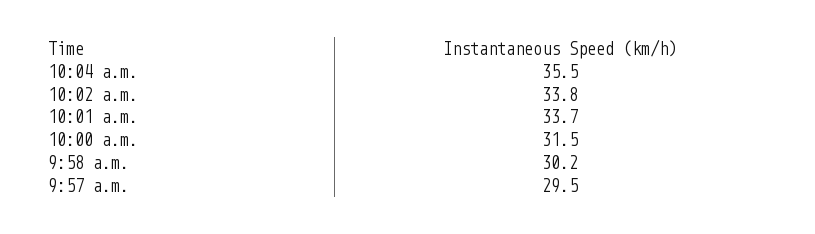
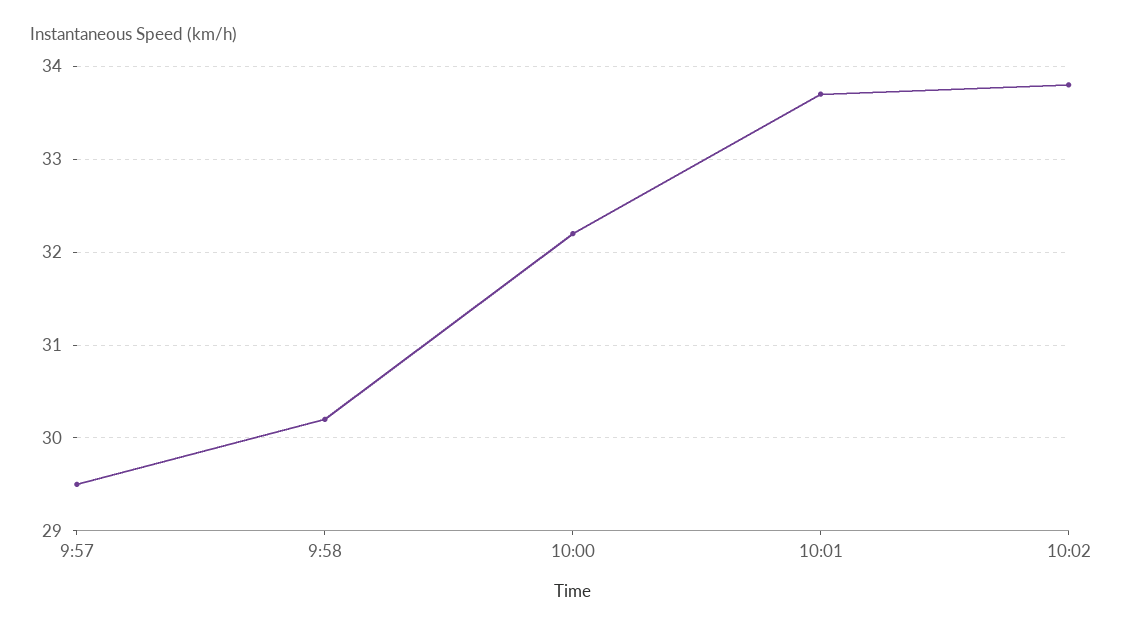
10:04 a.m.: 35.5 -> none
10:00 a.m.: 31.5 -> 32.2

